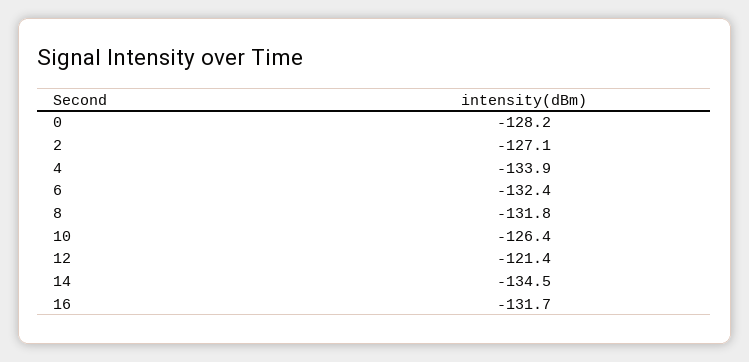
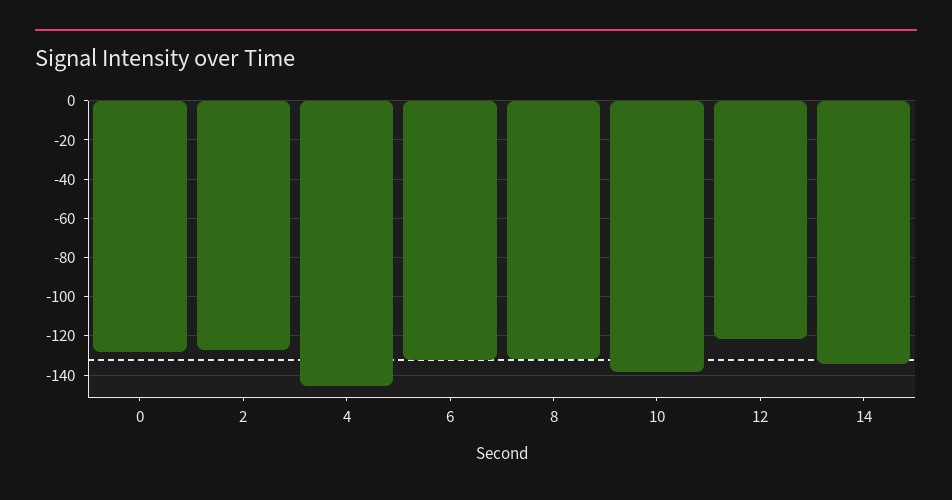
4: -133.9 -> -145
10: -126.4 -> -140
16: -131.7 -> none

